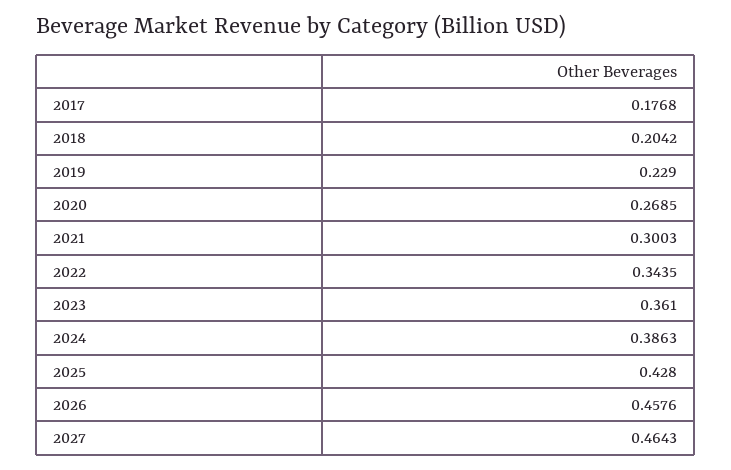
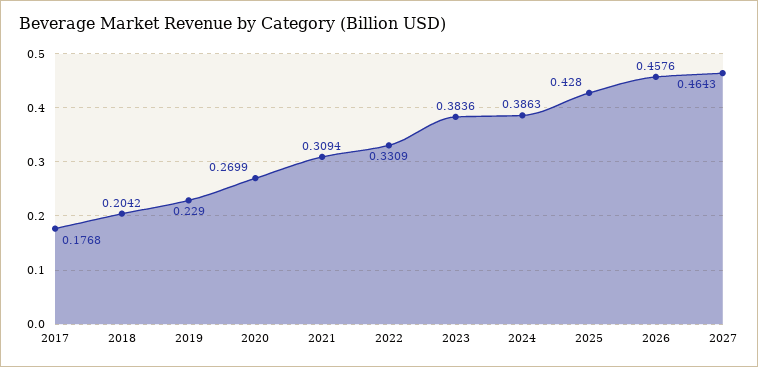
2020: 0.2685 -> 0.2699
2021: 0.3003 -> 0.3094
2022: 0.3435 -> 0.3309
2023: 0.361 -> 0.3836

